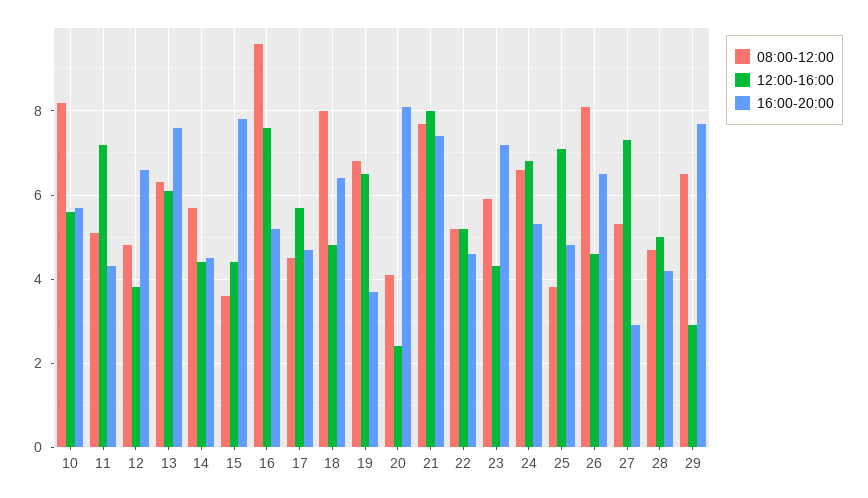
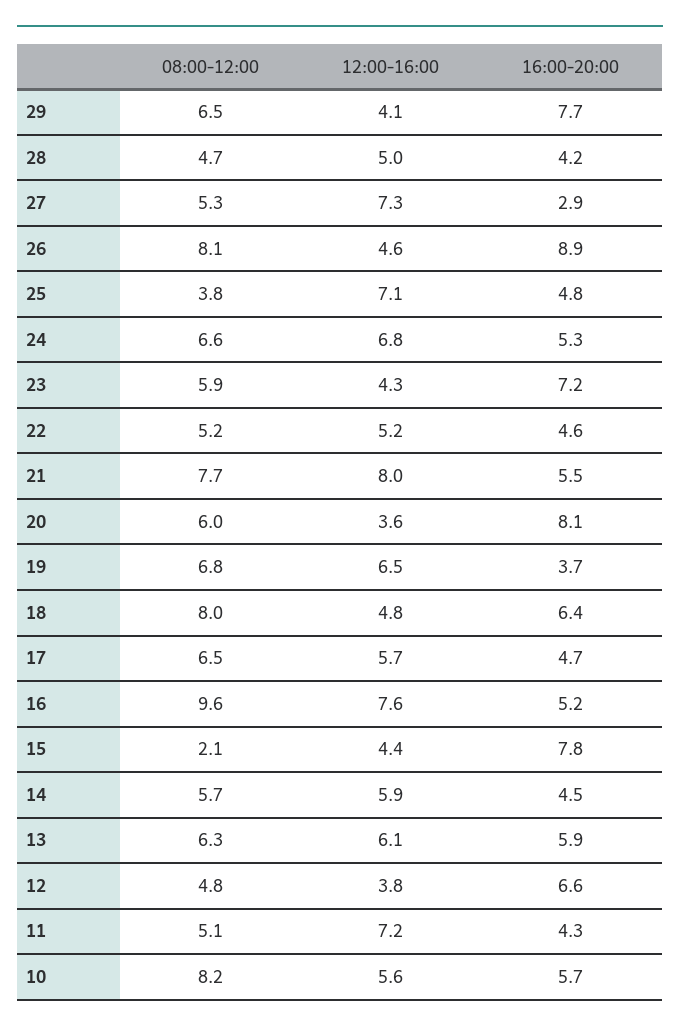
16:00-20:00, 13: 7.5 -> 5.9
12:00-16:00, 14: 4.5 -> 5.9
08:00-12:00, 15: 3.5 -> 2.1
08:00-12:00, 17: 4.5 -> 6.5
08:00-12:00, 20: 4 -> 6
12:00-16:00, 20: 2.5 -> 3.6
16:00-20:00, 21: 7.5 -> 5.5
16:00-20:00, 26: 6.5 -> 8.9
12:00-16:00, 29: 3 -> 4.1

